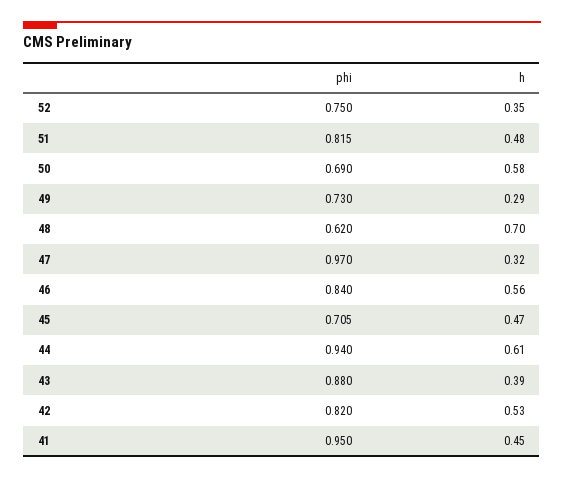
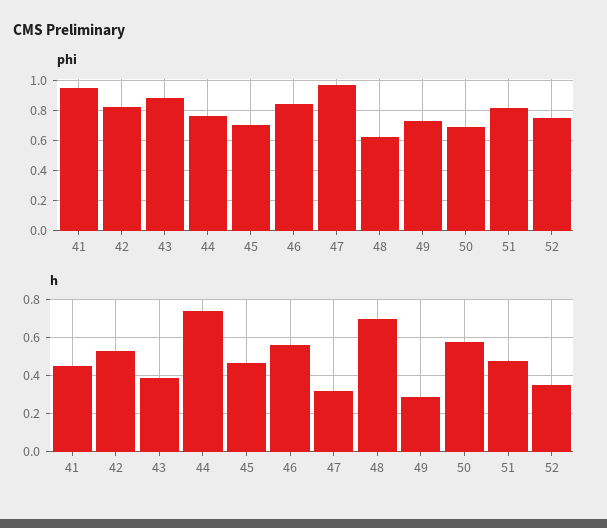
phi, 44: 0.94 -> 0.75
h, 44: 0.61 -> 0.75

